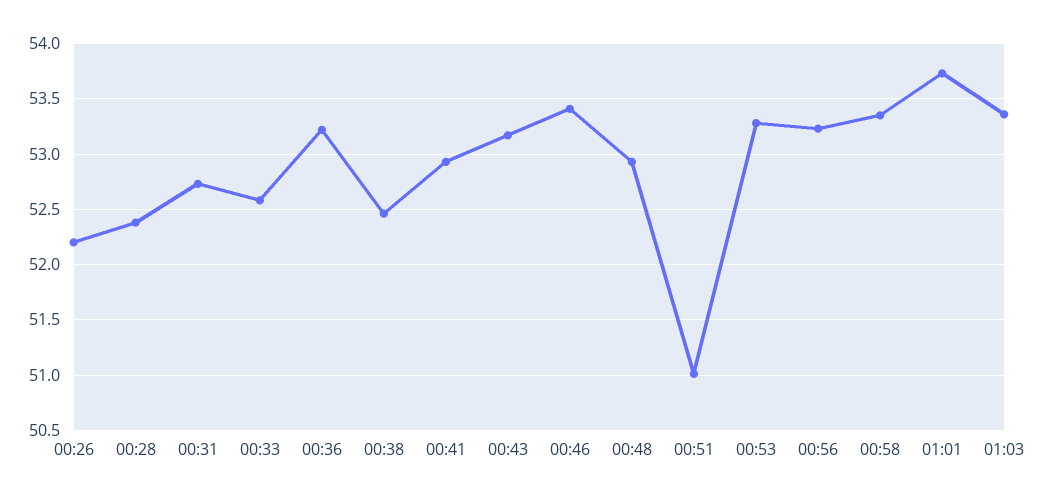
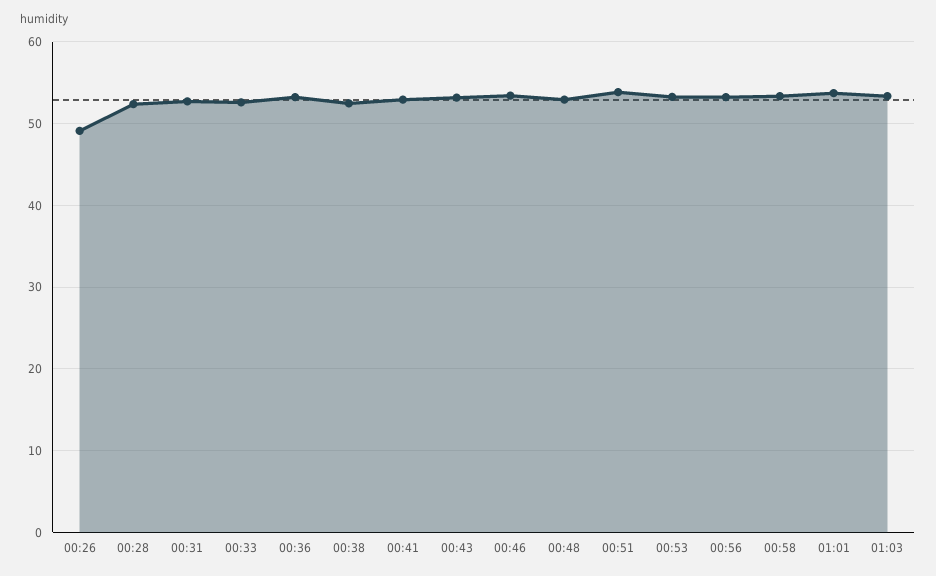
00:26: 52.2 -> 49
00:51: 51 -> 54

